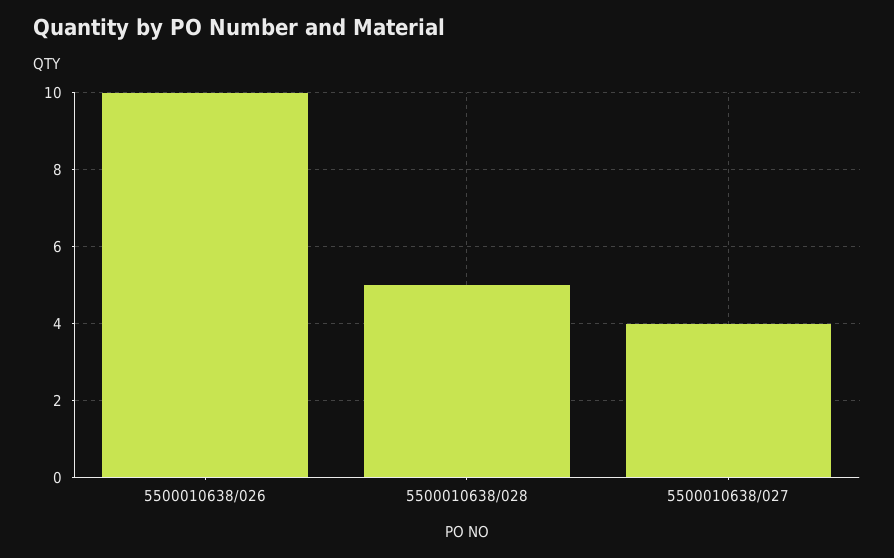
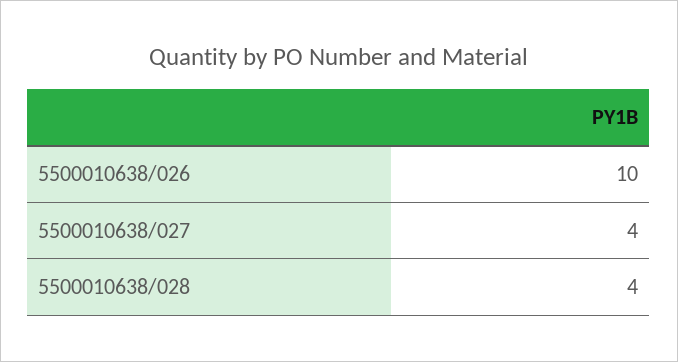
5500010638/028: 5 -> 4

